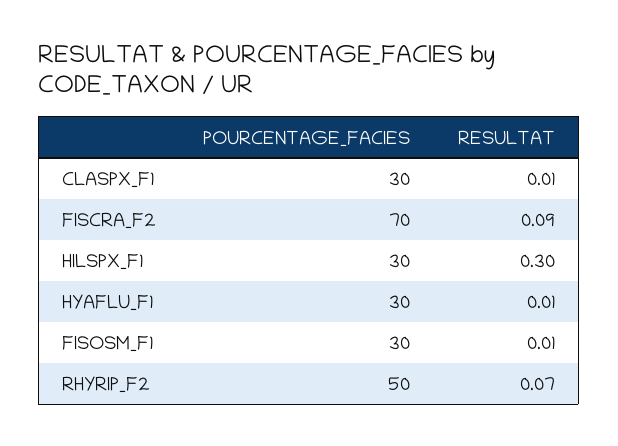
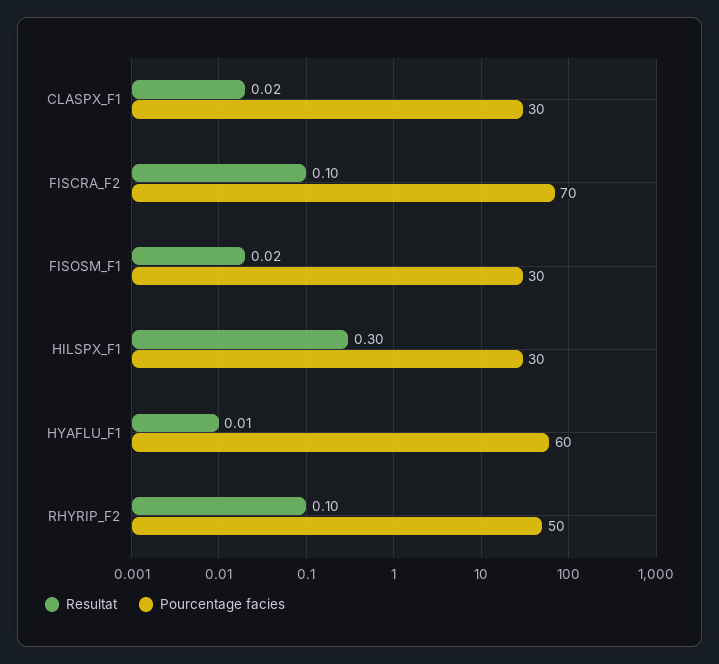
RESULTAT, CLASPX_F1: 0.01 -> 0.02
RESULTAT, FISCRA_F2: 0.09 -> 0.1
POURCENTAGE_FACIES, HYAFLU_F1: 30 -> 60
RESULTAT, FISOSM_F1: 0.01 -> 0.02
RESULTAT, RHYRIP_F2: 0.07 -> 0.1

